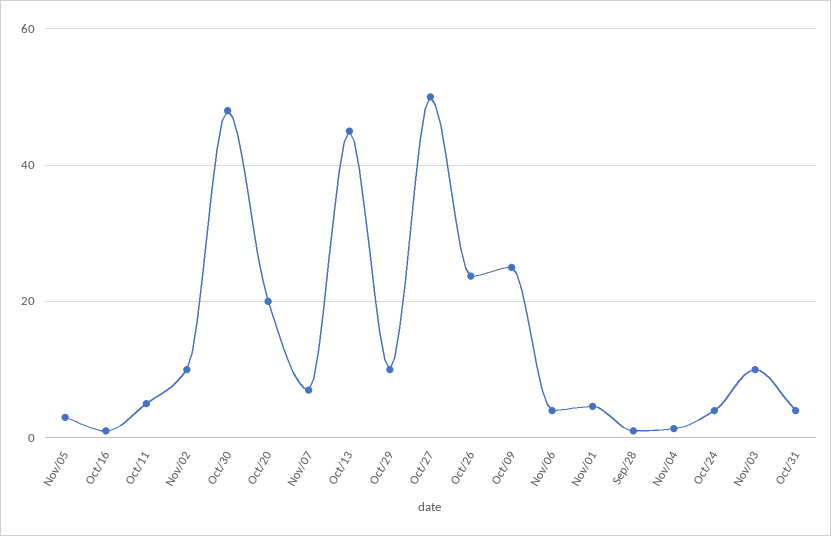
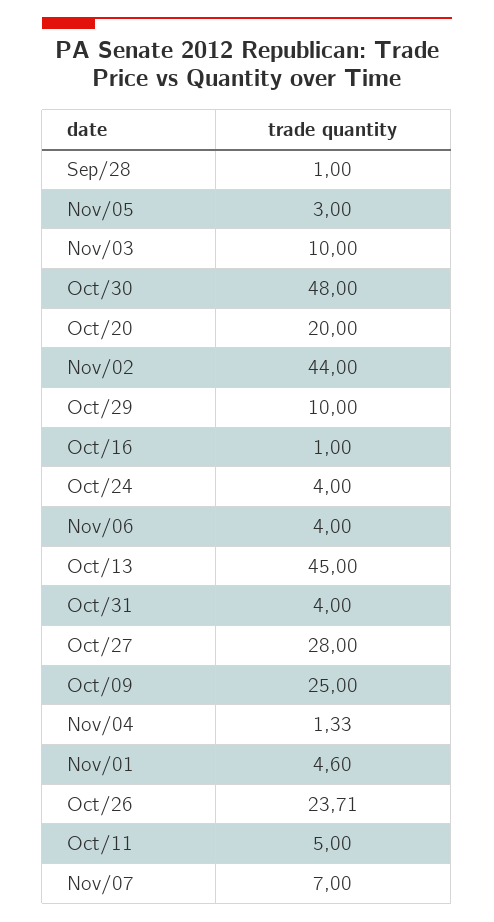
Nov/02: 10 -> 44
Oct/27: 50 -> 28

